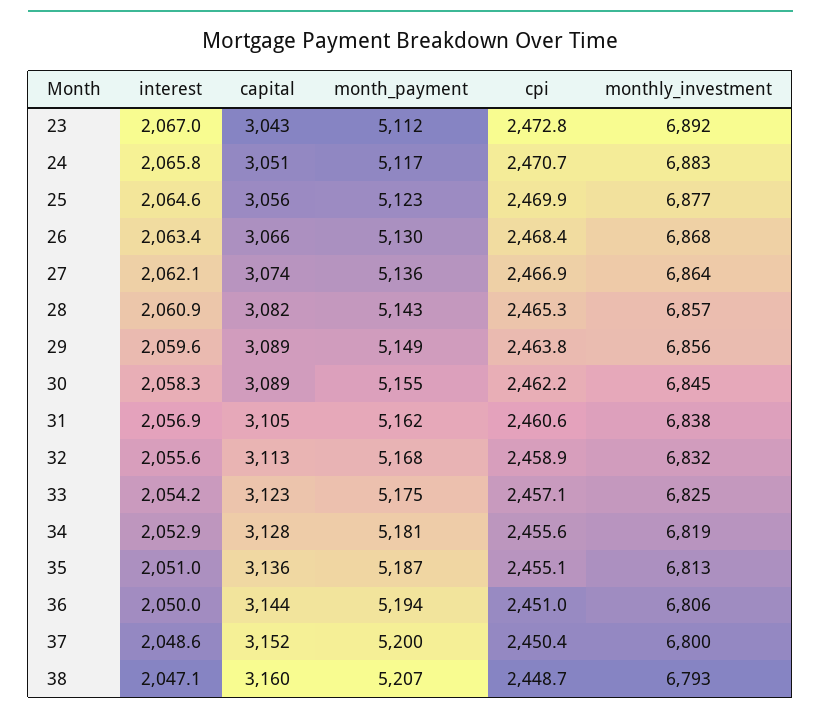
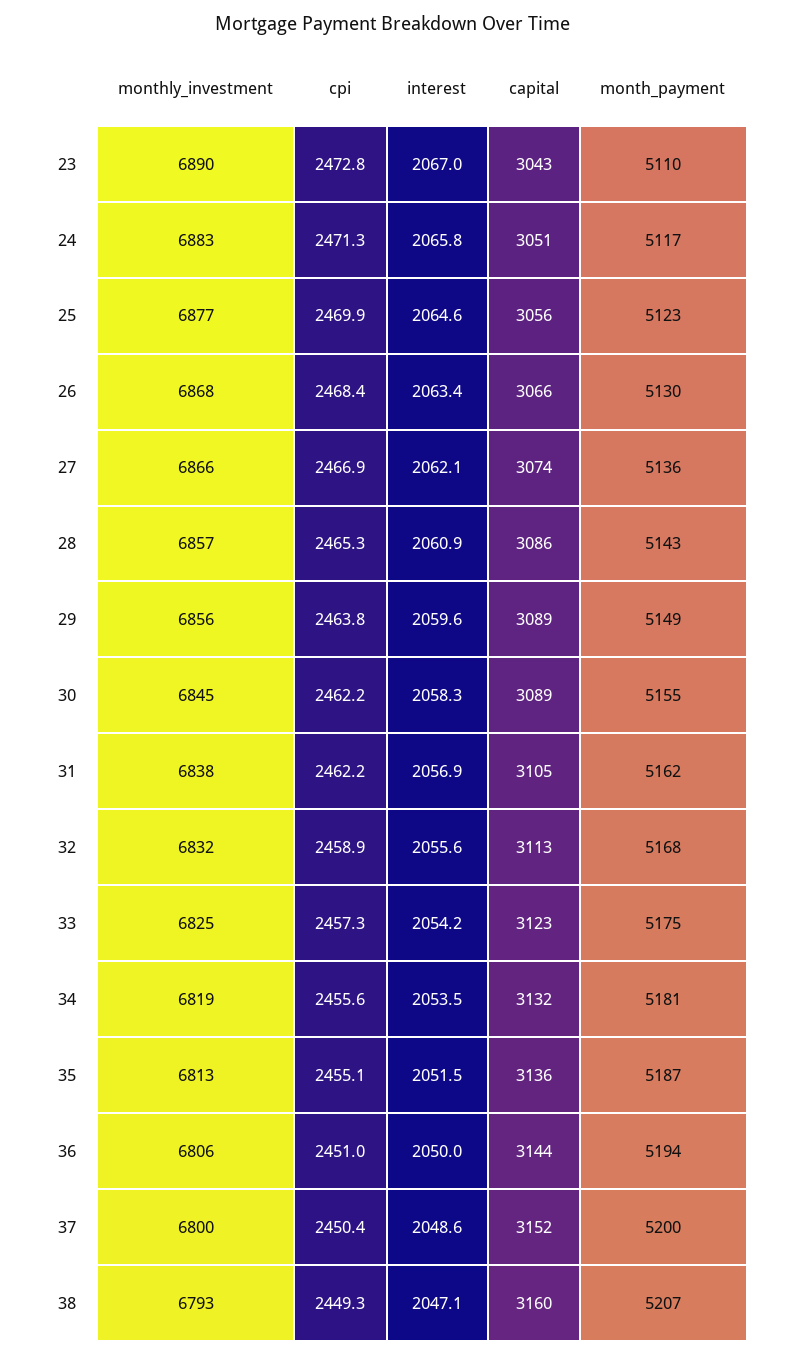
month_payment, 23: 5112 -> 5110
monthly_investment, 23: 6892 -> 6890
cpi, 24: 2470.7 -> 2471.3
monthly_investment, 27: 6864 -> 6866
capital, 28: 3082 -> 3086
cpi, 31: 2460.6 -> 2462.2
cpi, 33: 2457.1 -> 2457.3
interest, 34: 2052.9 -> 2053.5
capital, 34: 3128 -> 3132
interest, 35: 2051 -> 2051.5
cpi, 38: 2448.7 -> 2449.3

